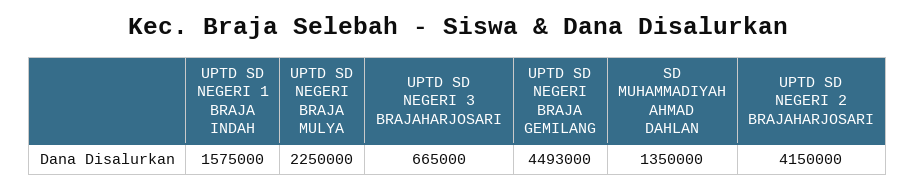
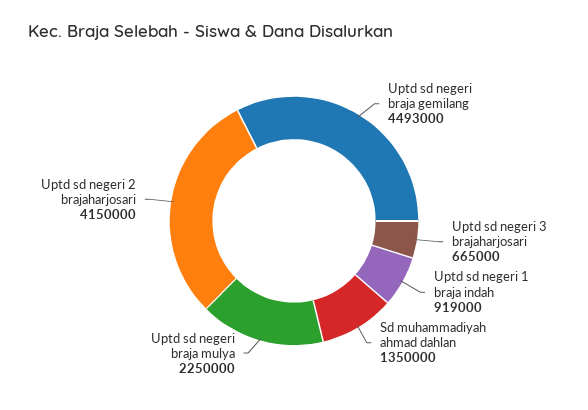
UPTD SD NEGERI 1 BRAJA INDAH: 1575000 -> 919000

